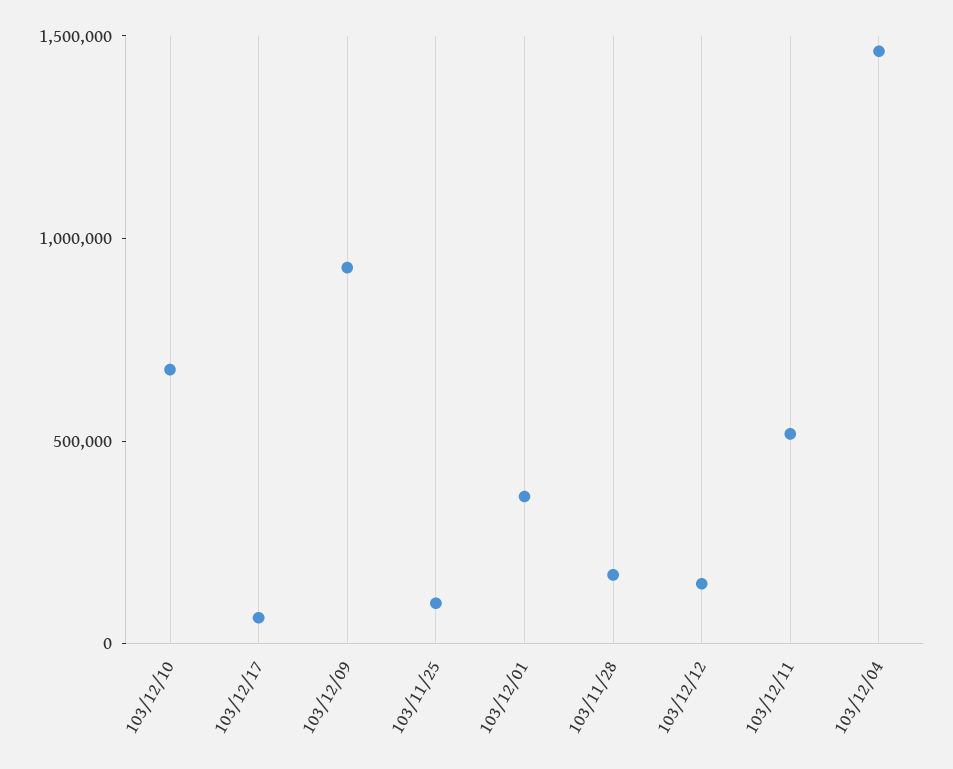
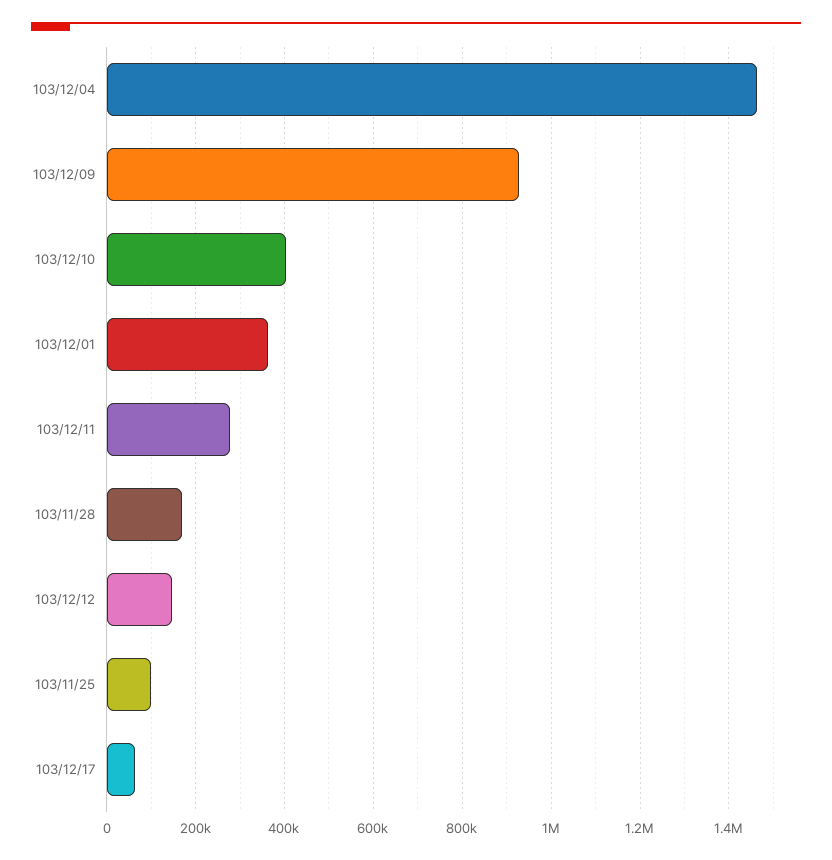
103/12/10: 700000 -> 400000
103/12/11: 500000 -> 280000

